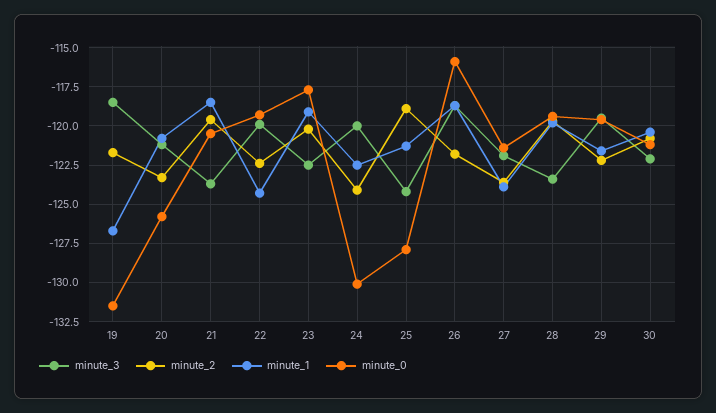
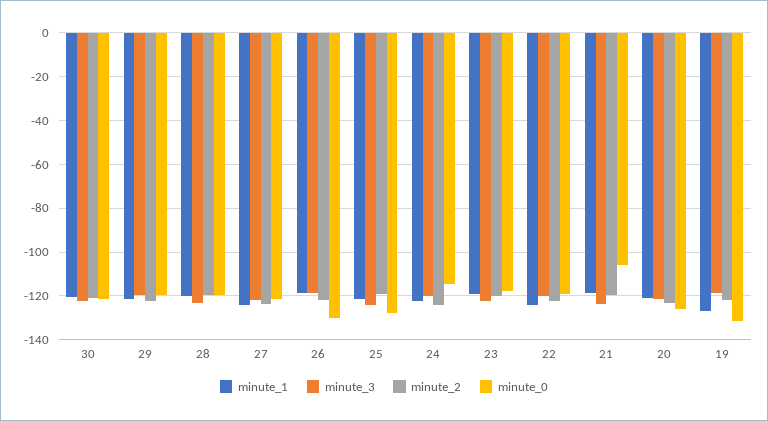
minute_0, 21: -120.5 -> -105
minute_0, 24: -130 -> -115
minute_0, 26: -116 -> -130

